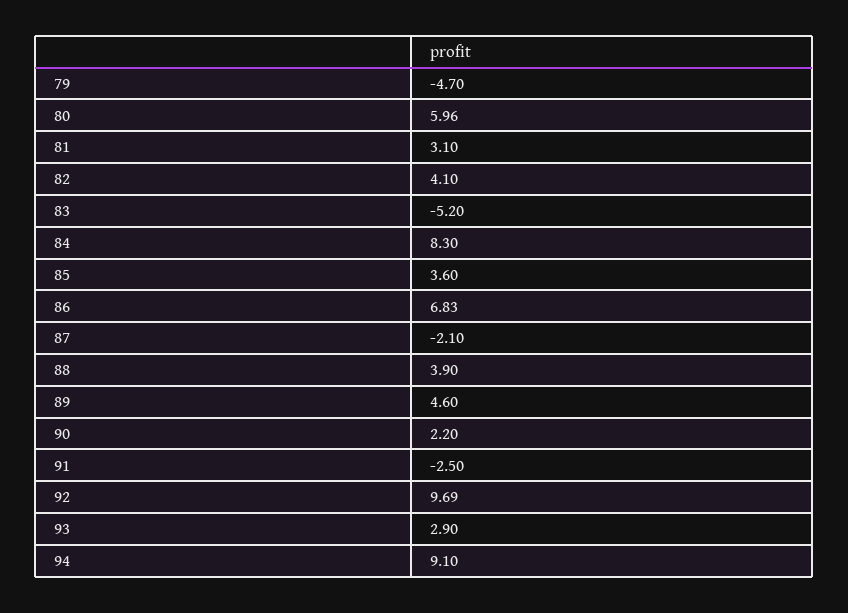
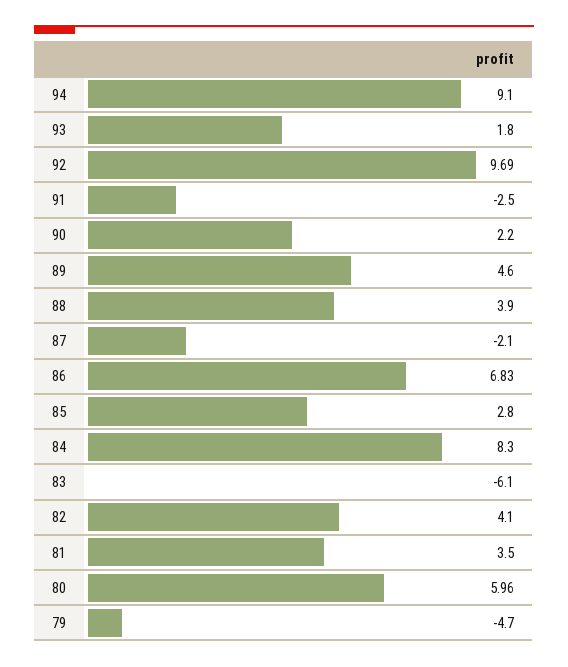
81: 3.1 -> 3.5
83: -5.2 -> -6.1
85: 3.6 -> 2.8
93: 2.9 -> 1.8

